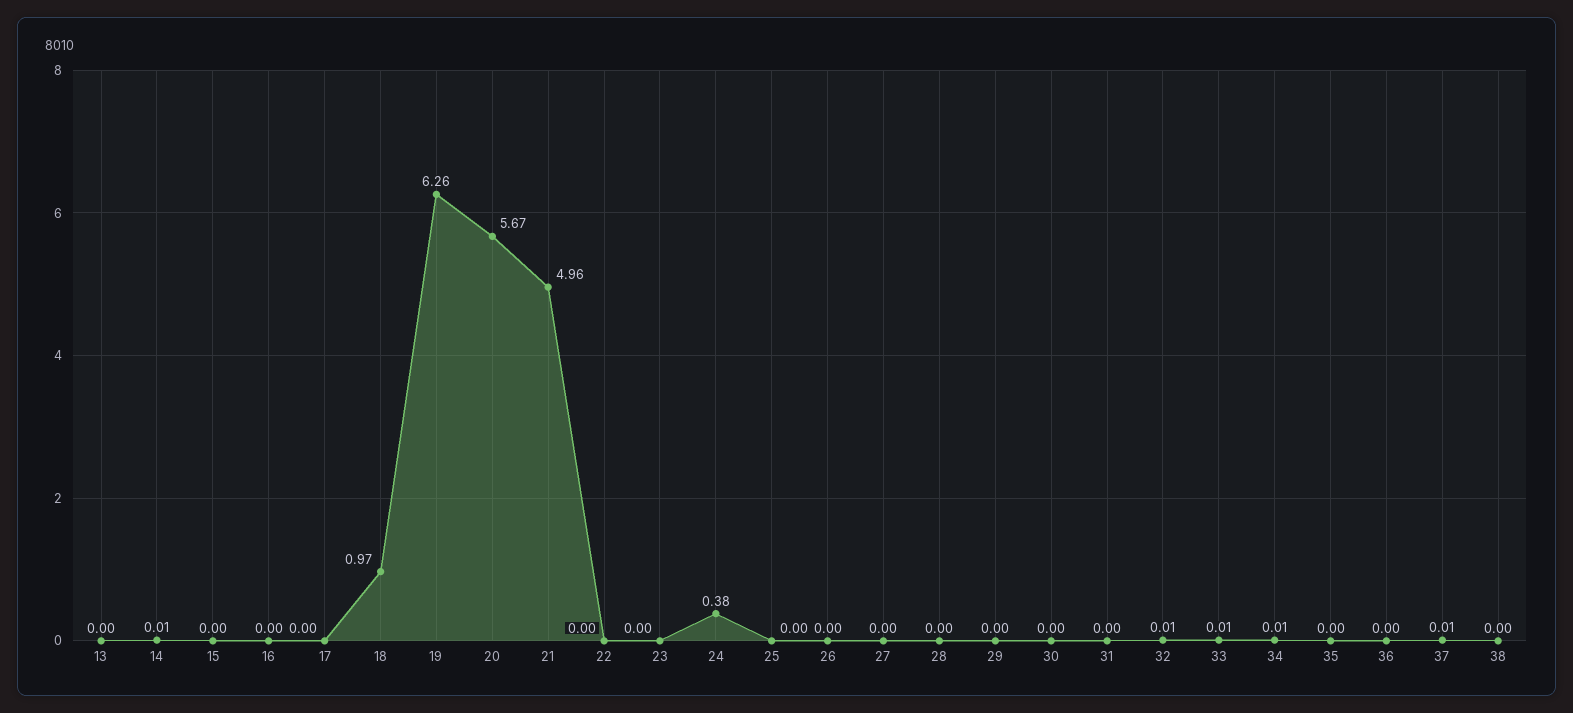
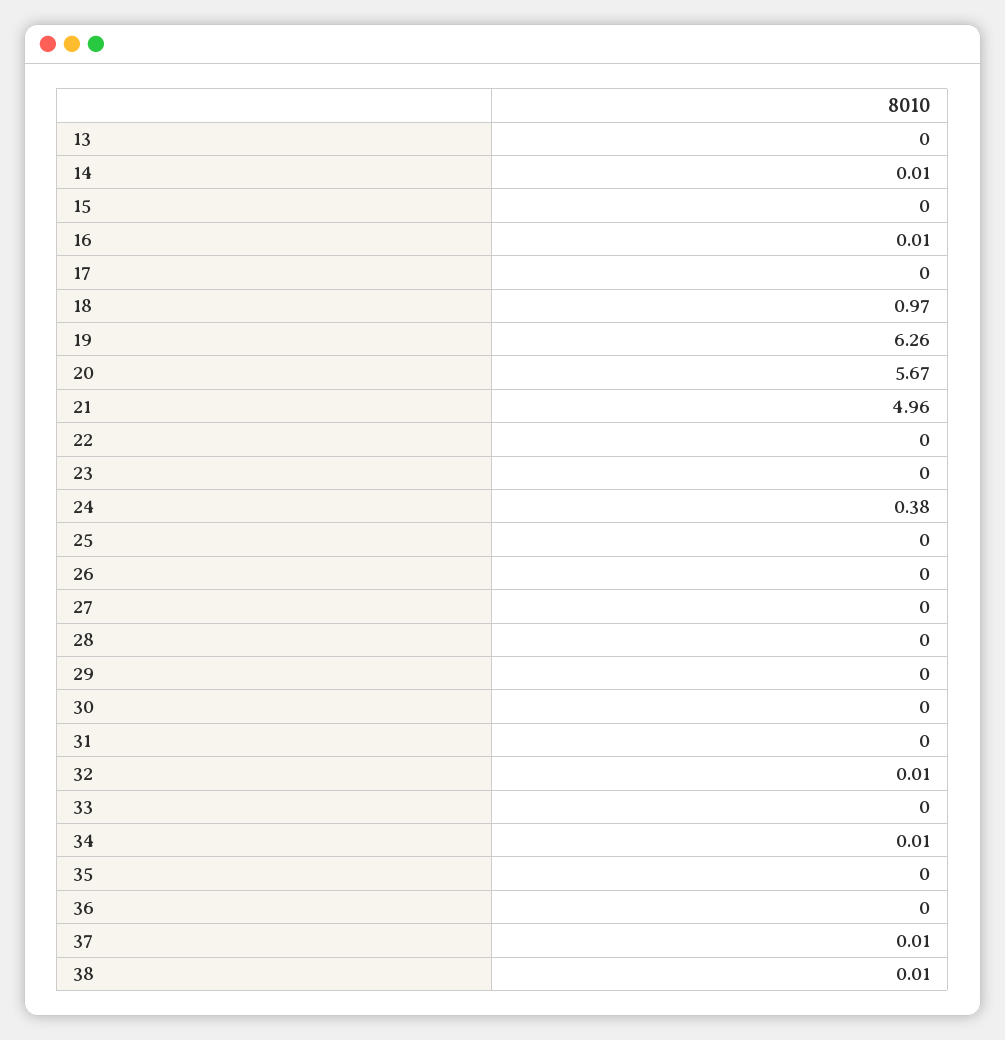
16: 0 -> 0.01
33: 0.01 -> 0
38: 0 -> 0.01

